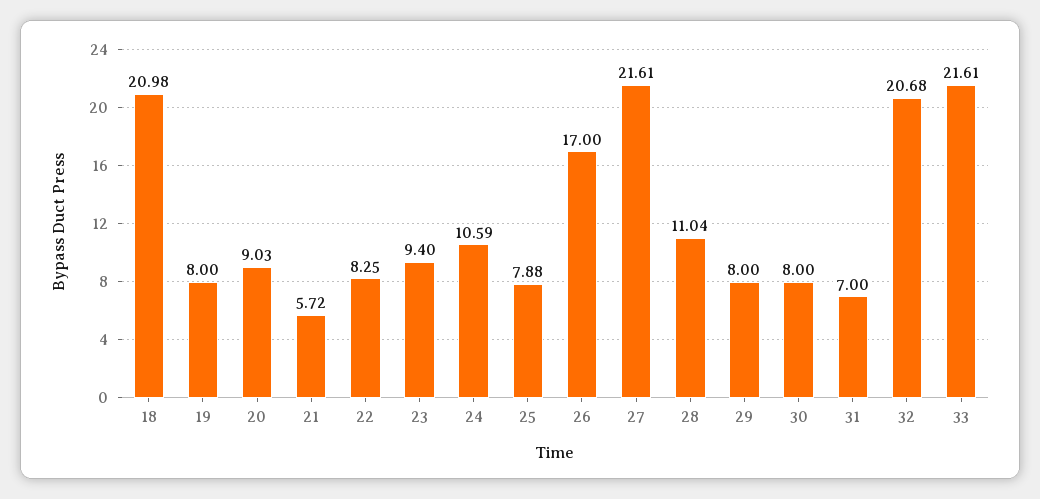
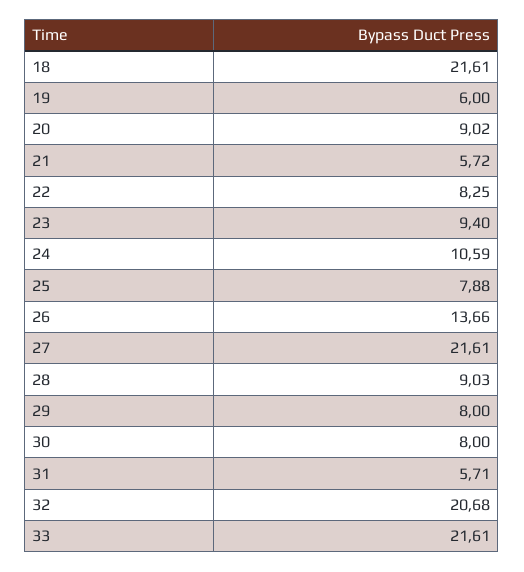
18: 20.98 -> 21.61
19: 8 -> 6
20: 9.03 -> 9.02
26: 17 -> 13.66
28: 11.04 -> 9.03
31: 7 -> 5.71

